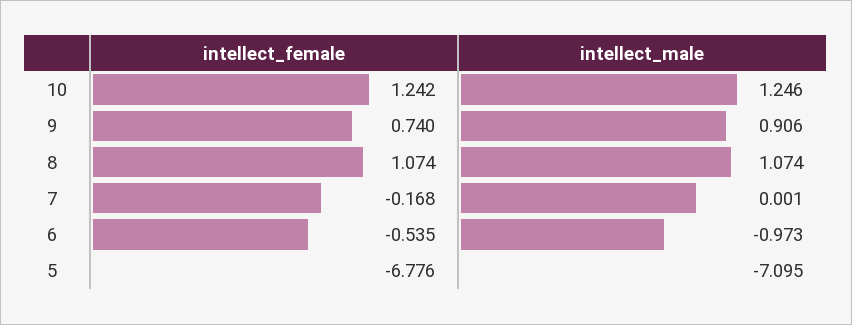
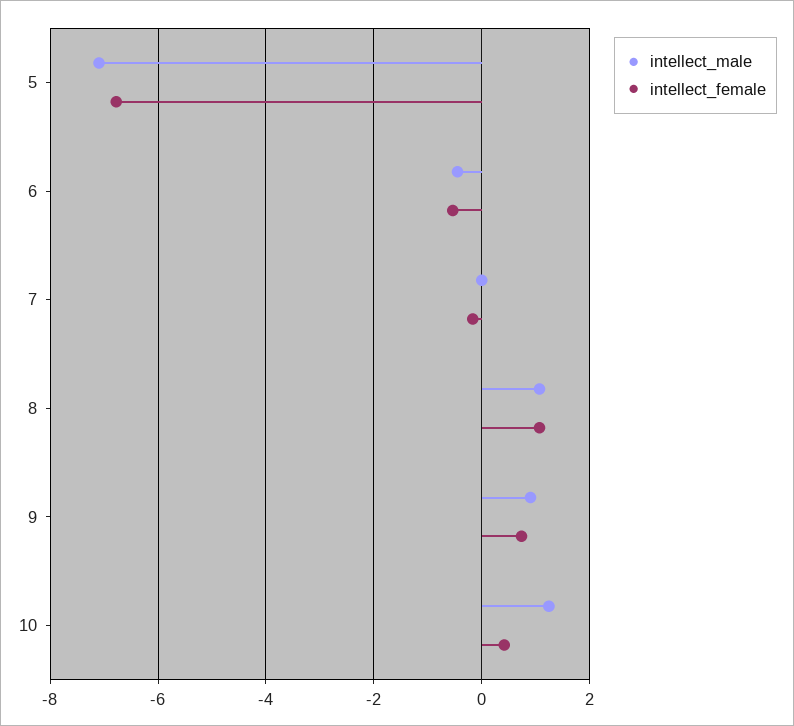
intellect_female, 10: 1.242 -> 0.4
intellect_male, 6: -0.973 -> -0.4

